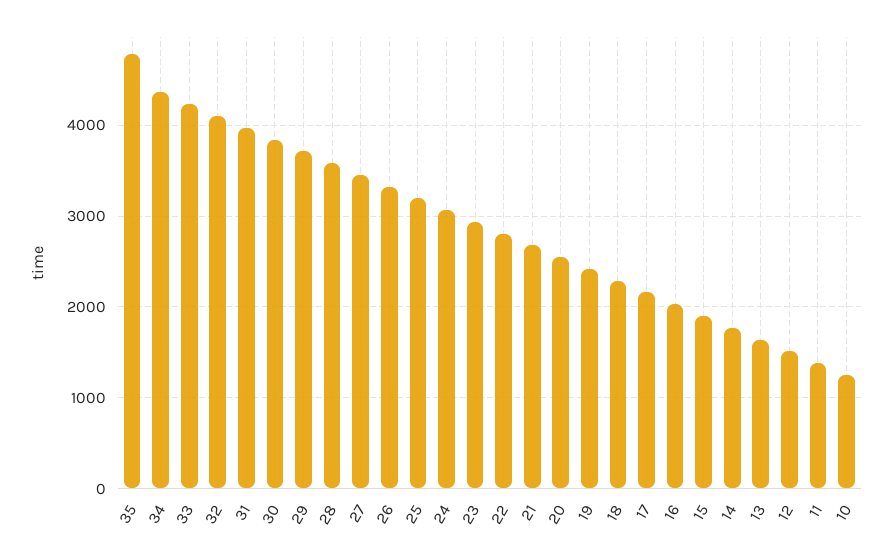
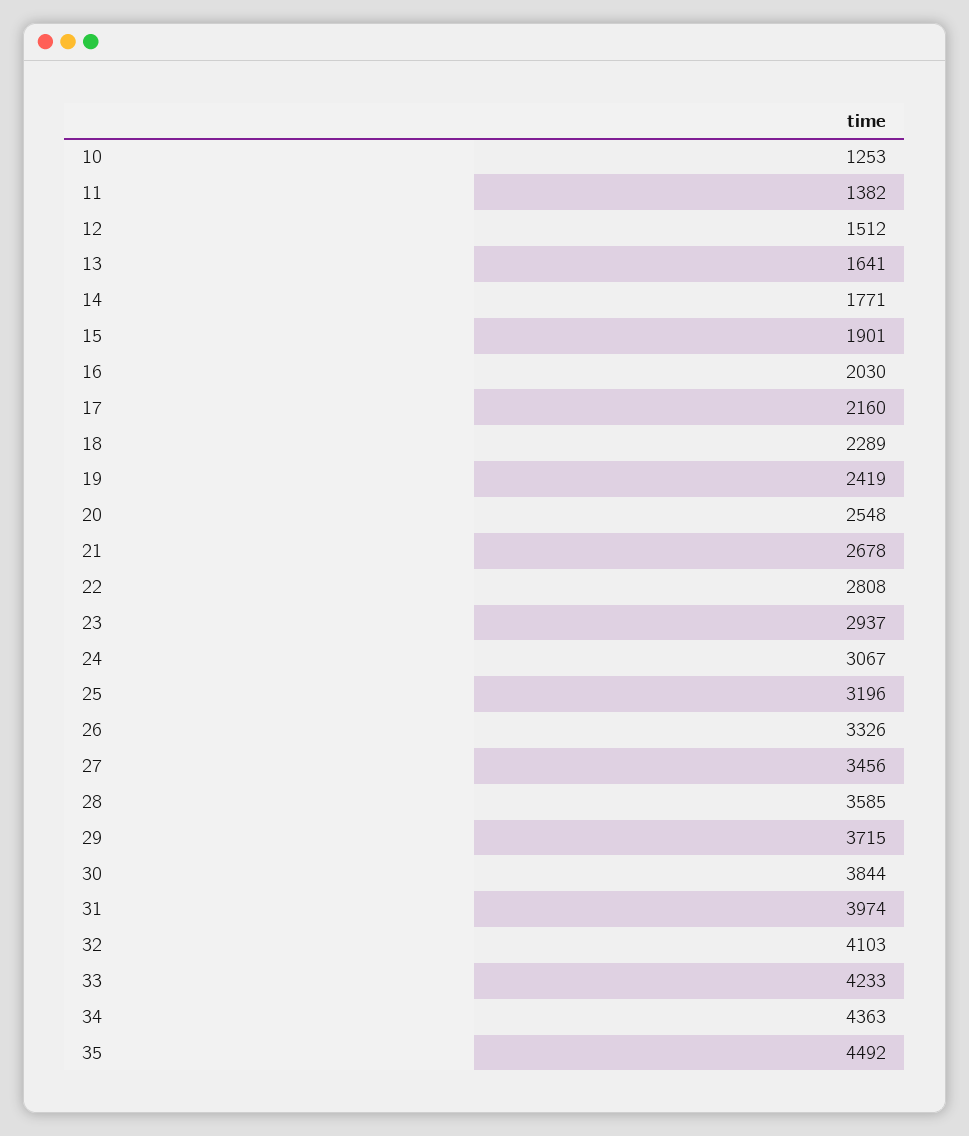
35: 4800 -> 4492

